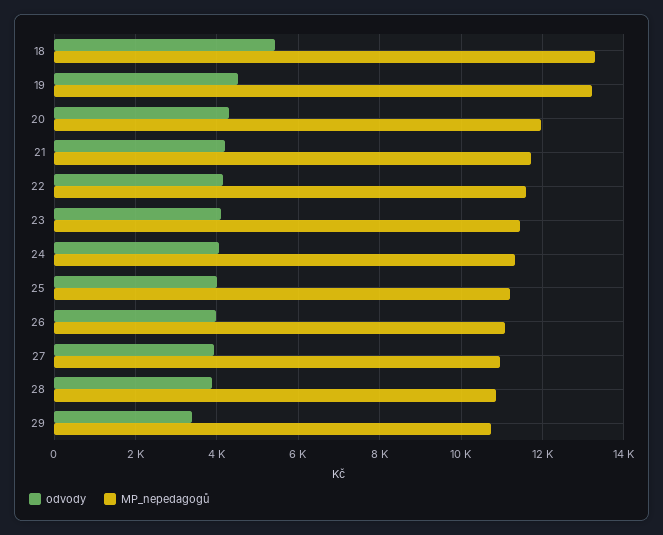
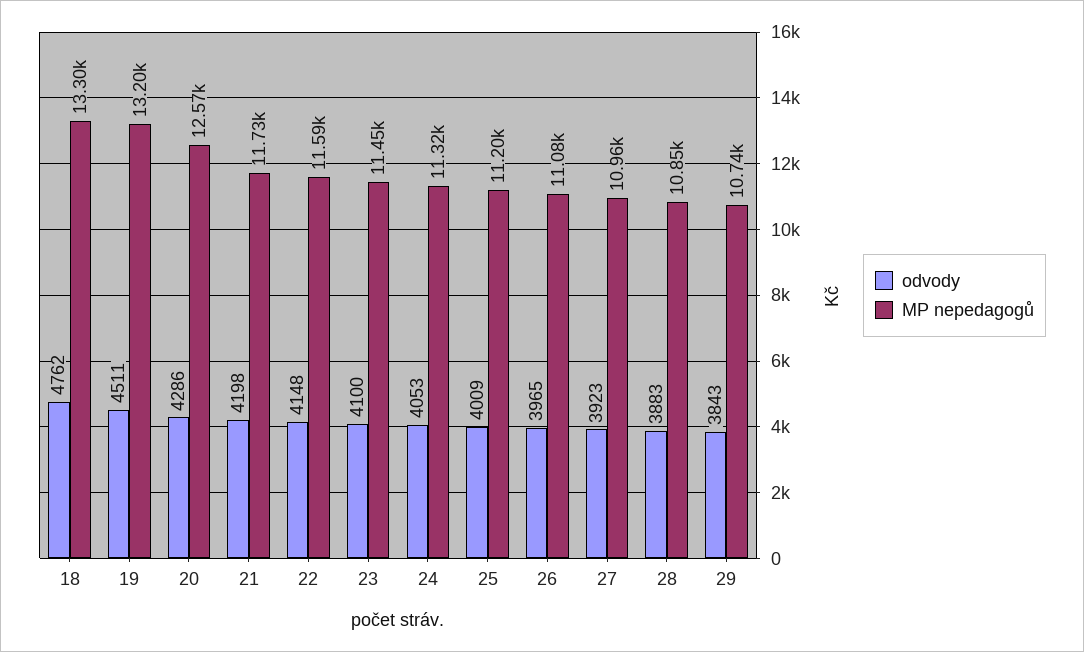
odvody, 18: 5400 -> 4762
MP_nepedagogů, 20: 12000 -> 12570
odvody, 29: 3400 -> 3843

